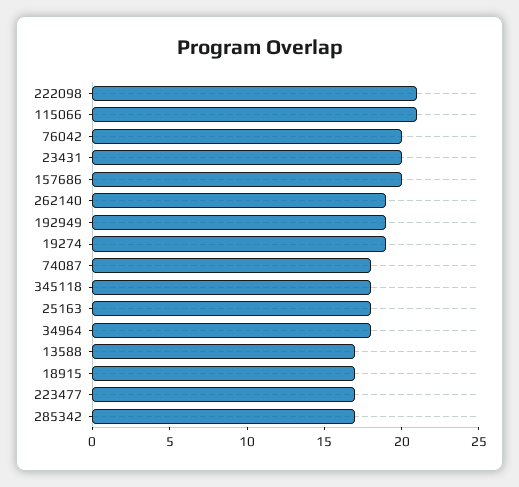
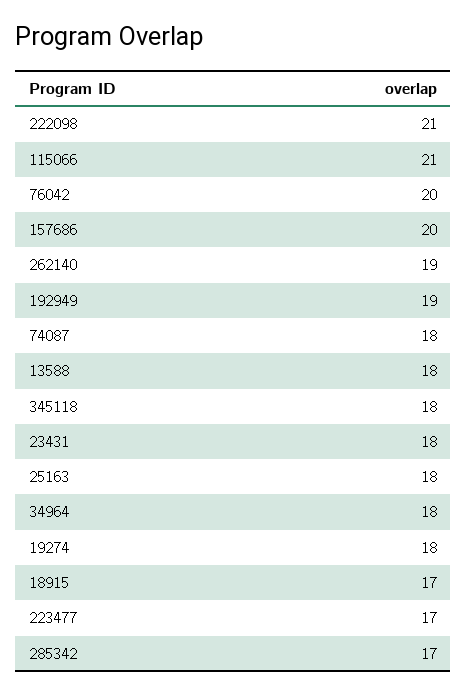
23431: 20 -> 18
19274: 19 -> 18
13588: 17 -> 18

